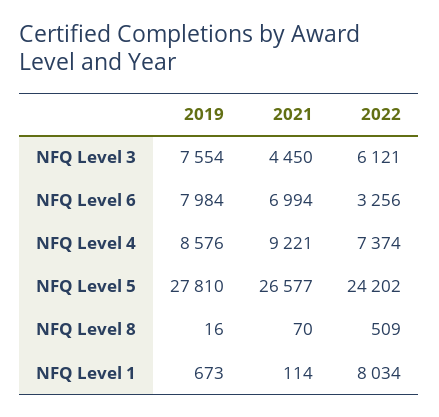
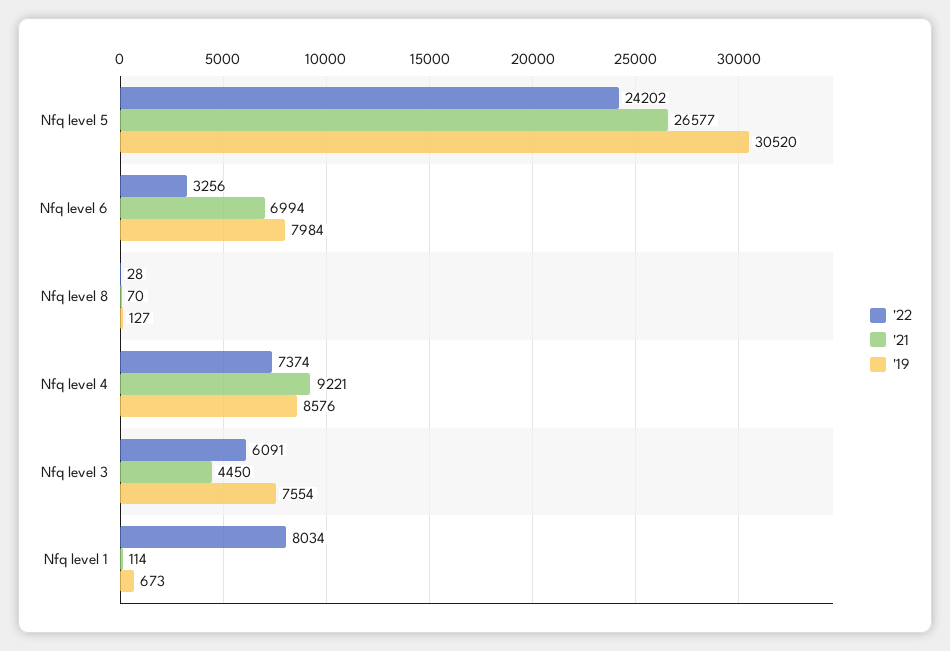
2022, NFQ Level 3: 6121 -> 6091
2019, NFQ Level 5: 27810 -> 30520
2019, NFQ Level 8: 16 -> 127
2022, NFQ Level 8: 509 -> 28

